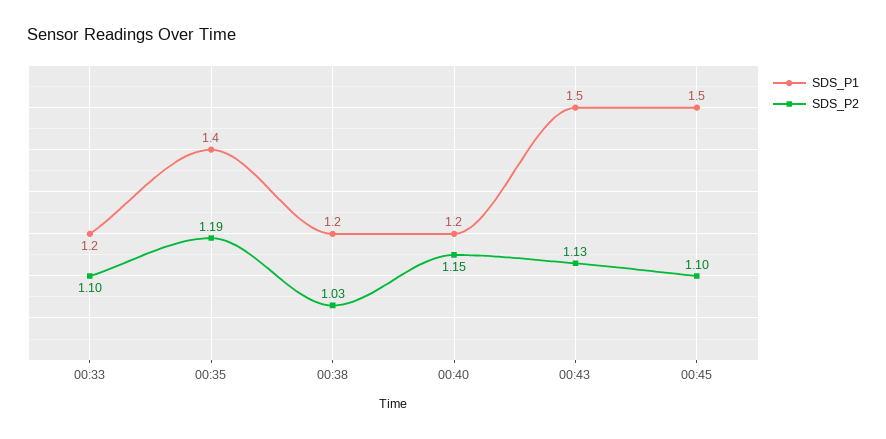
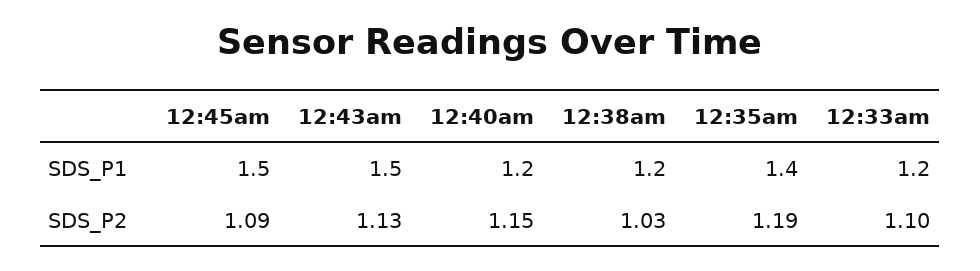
SDS_P2, 00:45: 1.1 -> 1.09

